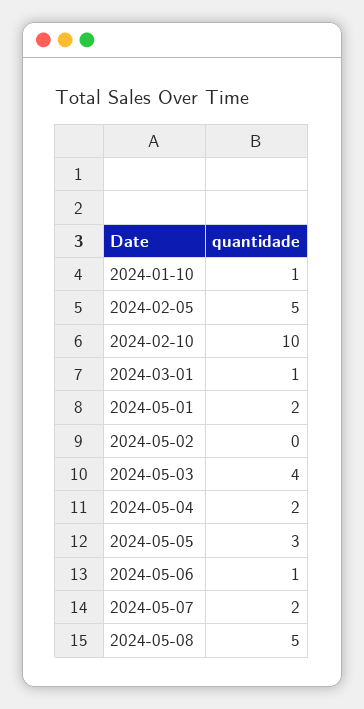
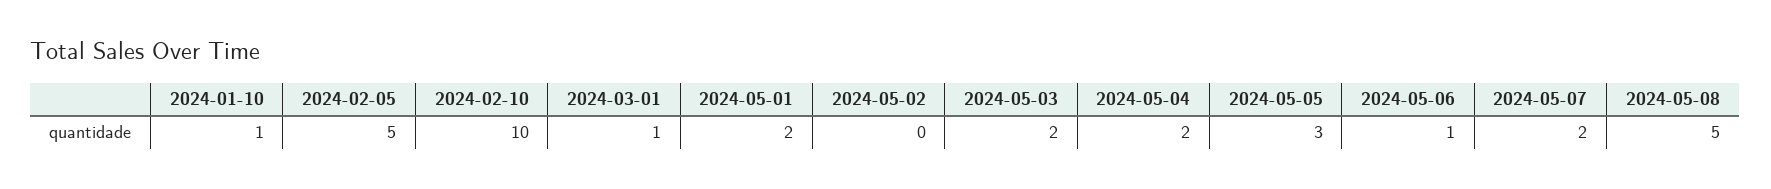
2024-05-03: 4 -> 2

